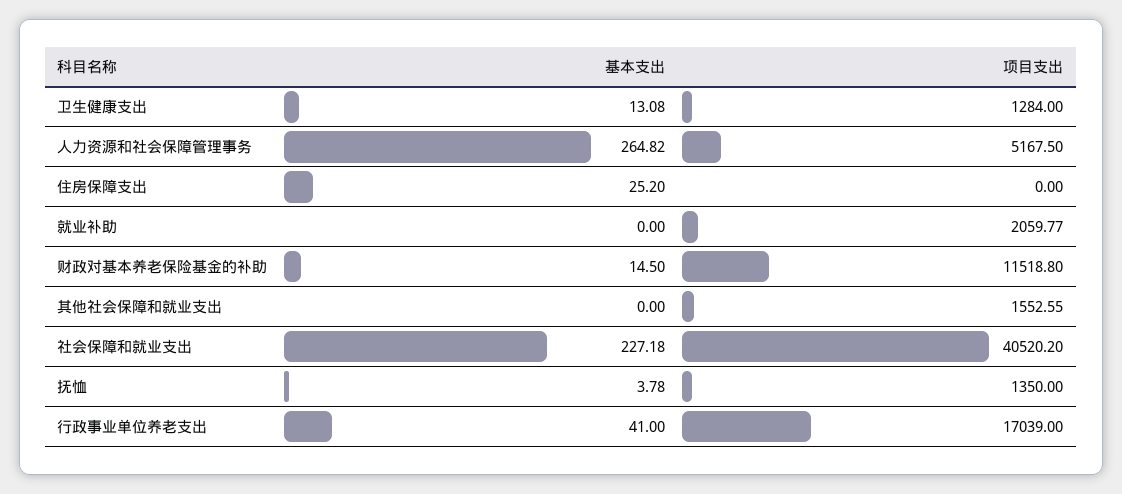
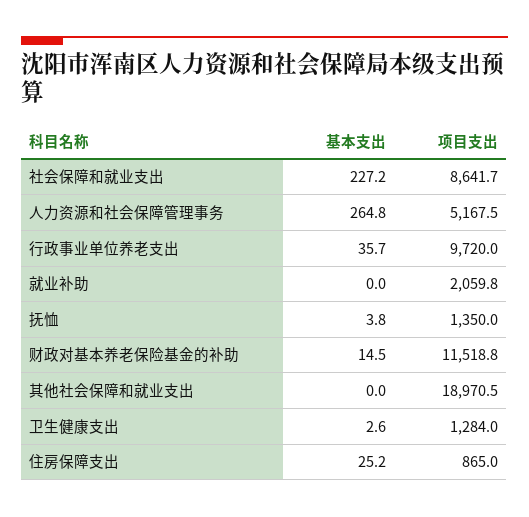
基本支出, 卫生健康支出: 13.08 -> 2.6
项目支出, 住房保障支出: 0 -> 865
项目支出, 其他社会保障和就业支出: 1552.55 -> 18970.5
项目支出, 社会保障和就业支出: 40520.2 -> 8641.7
基本支出, 行政事业单位养老支出: 41 -> 35.7
项目支出, 行政事业单位养老支出: 17039 -> 9720

